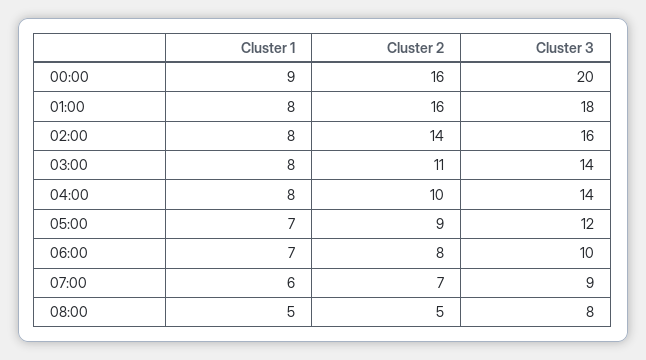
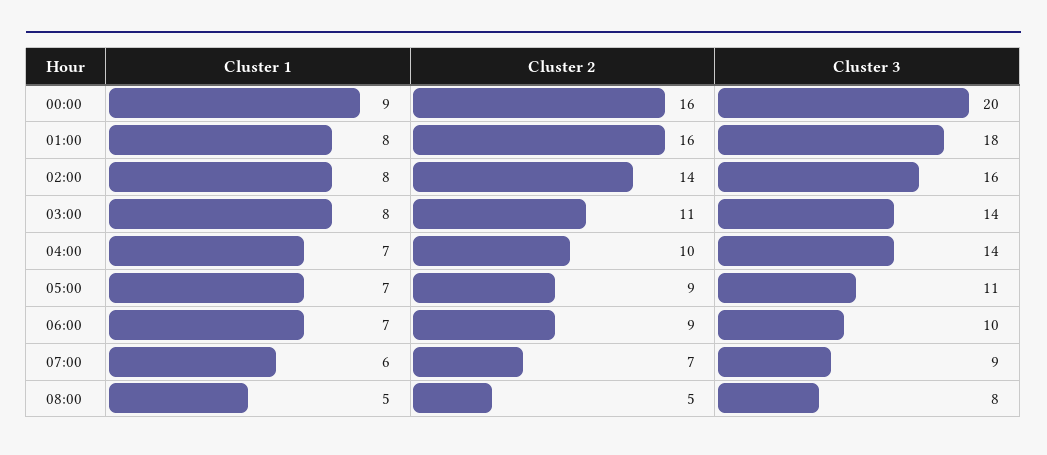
Cluster 1, 04:00: 8 -> 7
Cluster 3, 05:00: 12 -> 11
Cluster 2, 06:00: 8 -> 9

